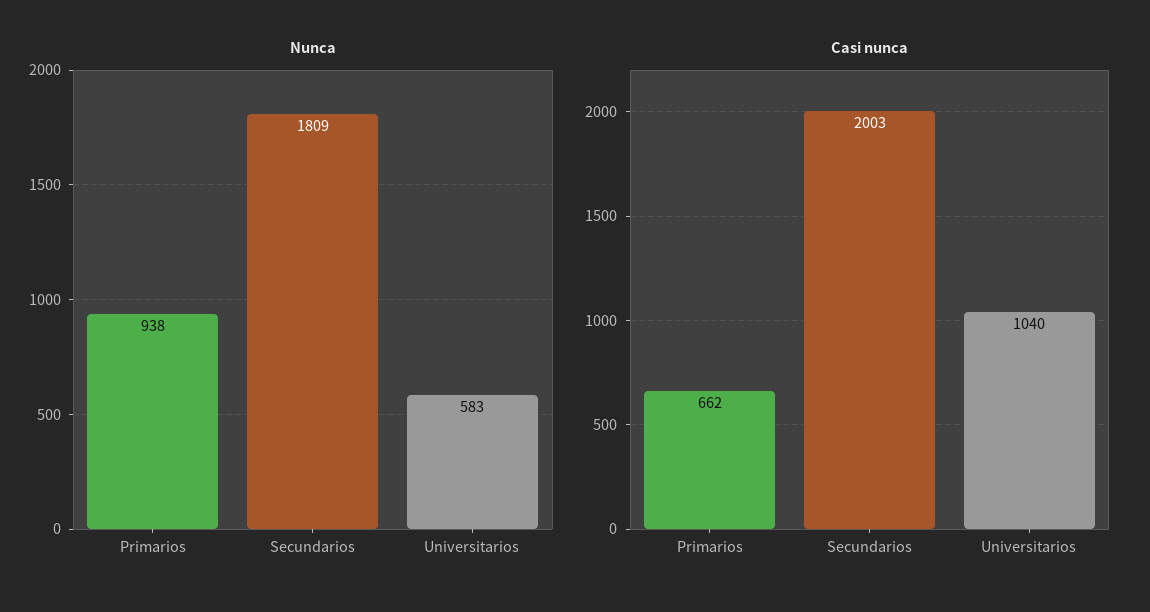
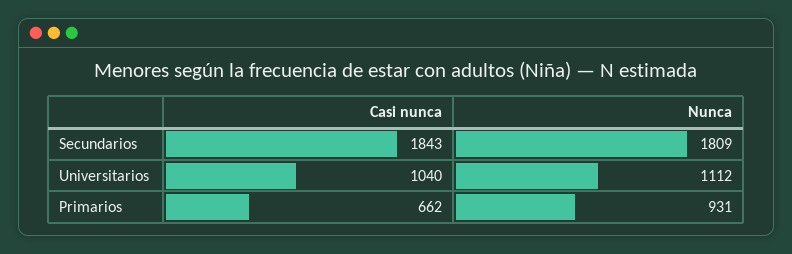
Nunca, Primarios: 938 -> 931
Nunca, Universitarios: 583 -> 1112
Casi nunca, Secundarios: 2003 -> 1843

